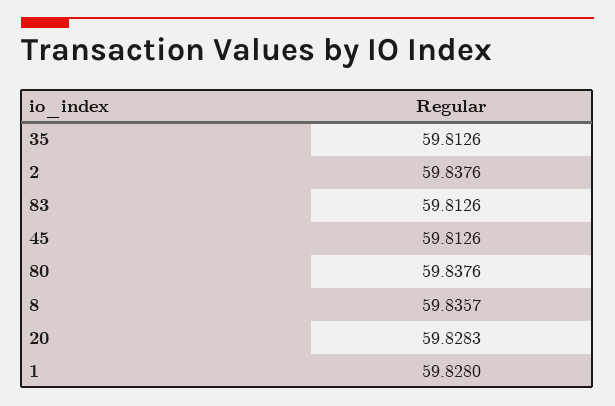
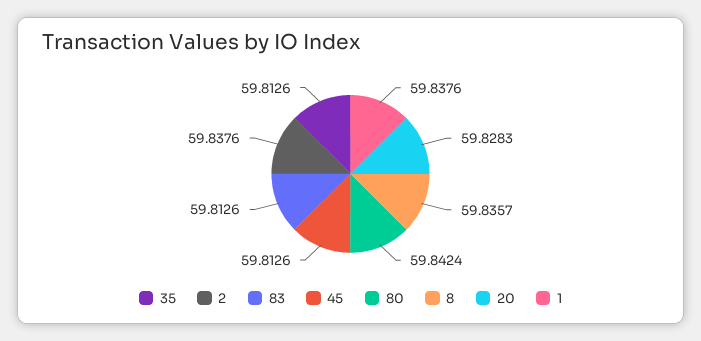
80: 59.8376 -> 59.8424
1: 59.828 -> 59.8376

